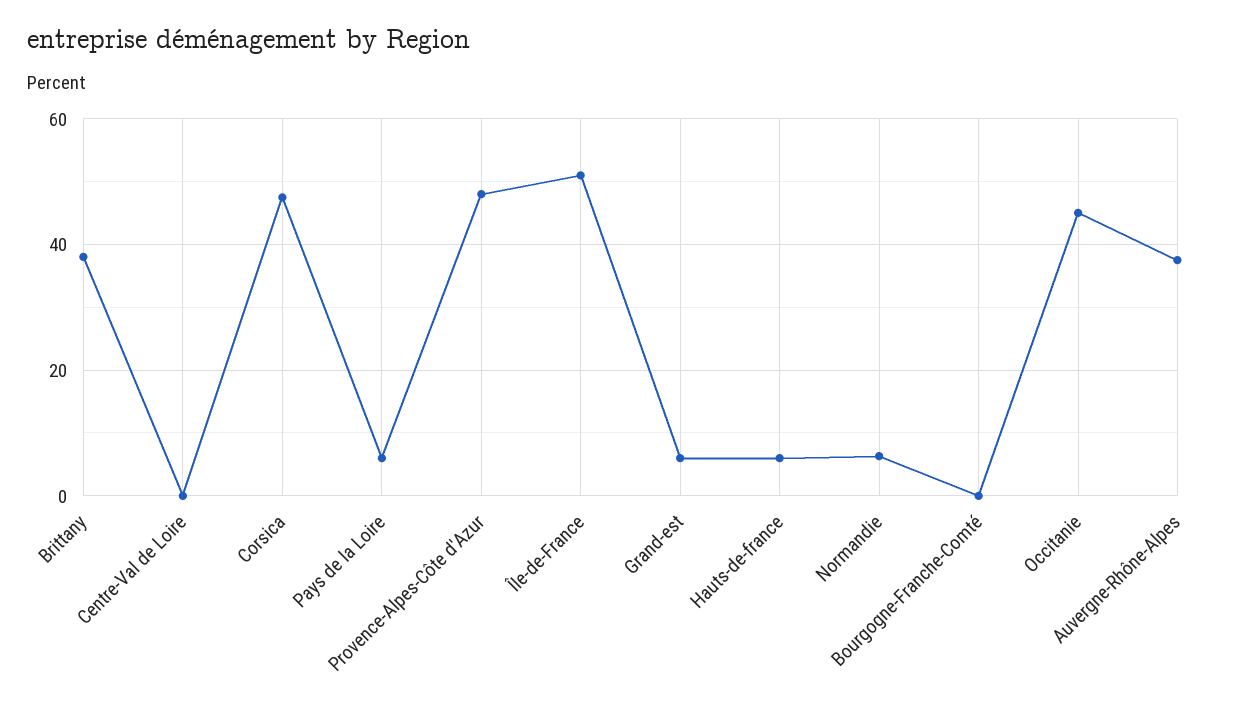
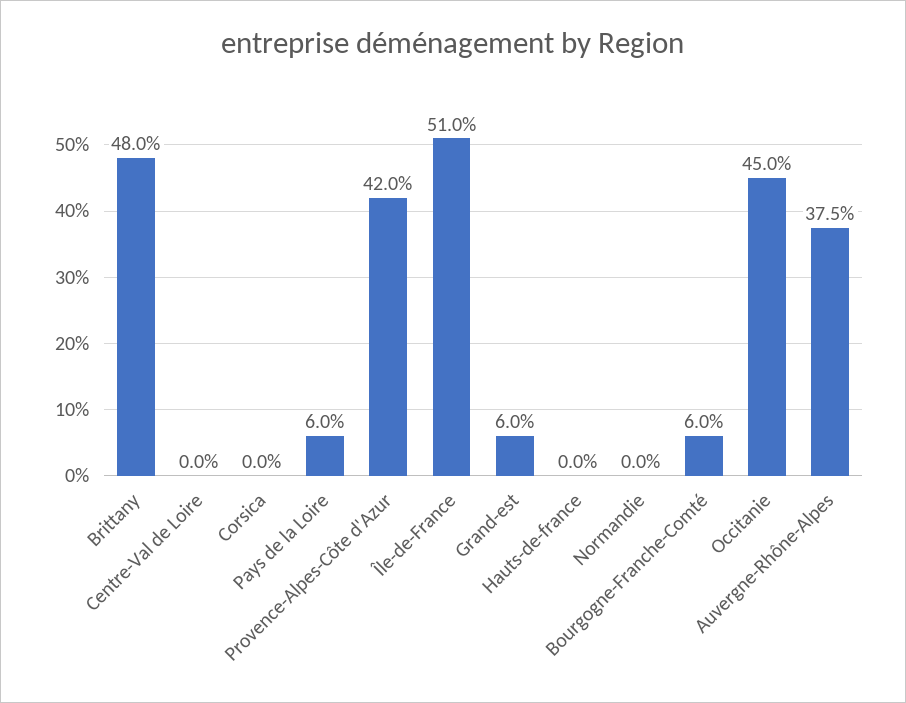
Brittany: 38 -> 48
Corsica: 48 -> 0
Provence-Alpes-Côte d'Azur: 48 -> 42
Hauts-de-france: 6 -> 0
Normandie: 6 -> 0
Bourgogne-Franche-Comté: 0 -> 6

